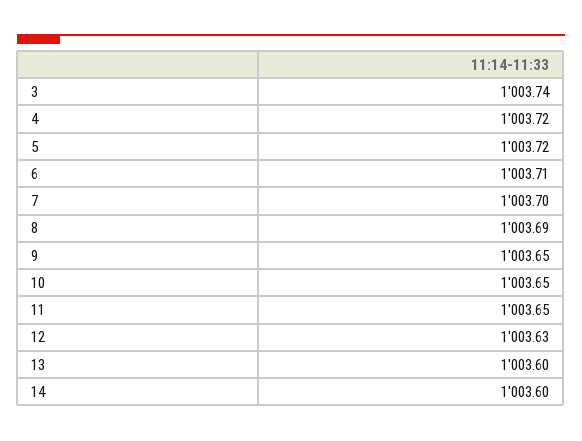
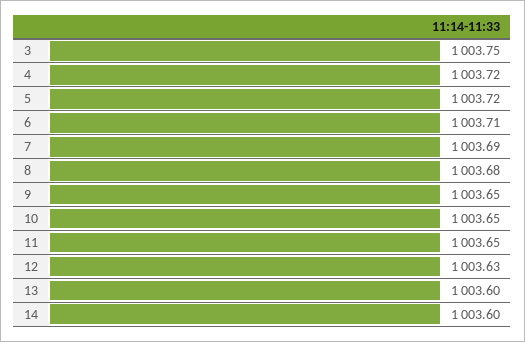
3: 1003.74 -> 1003.75
7: 1003.7 -> 1003.69
8: 1003.69 -> 1003.68

